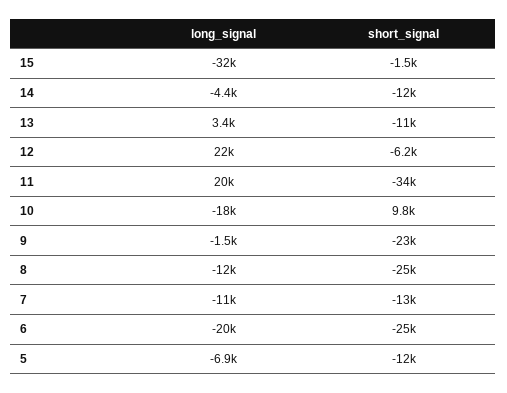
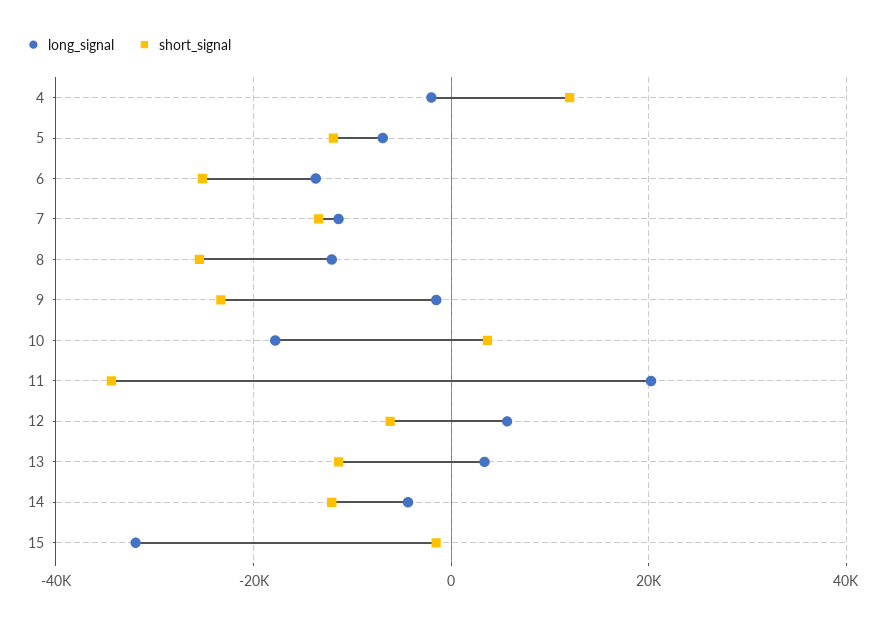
long_signal, 12: 22000 -> 6000
short_signal, 10: 9800 -> 4000
long_signal, 6: -20000 -> -14000
long_signal, 4: none -> -2000
short_signal, 4: none -> 12000

